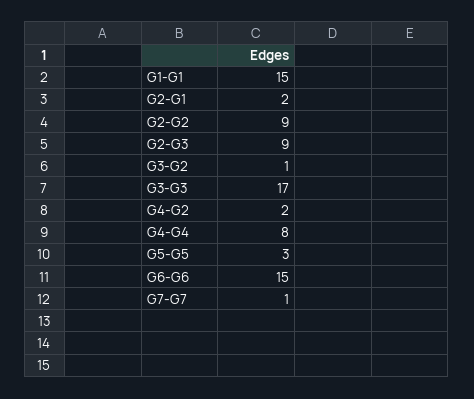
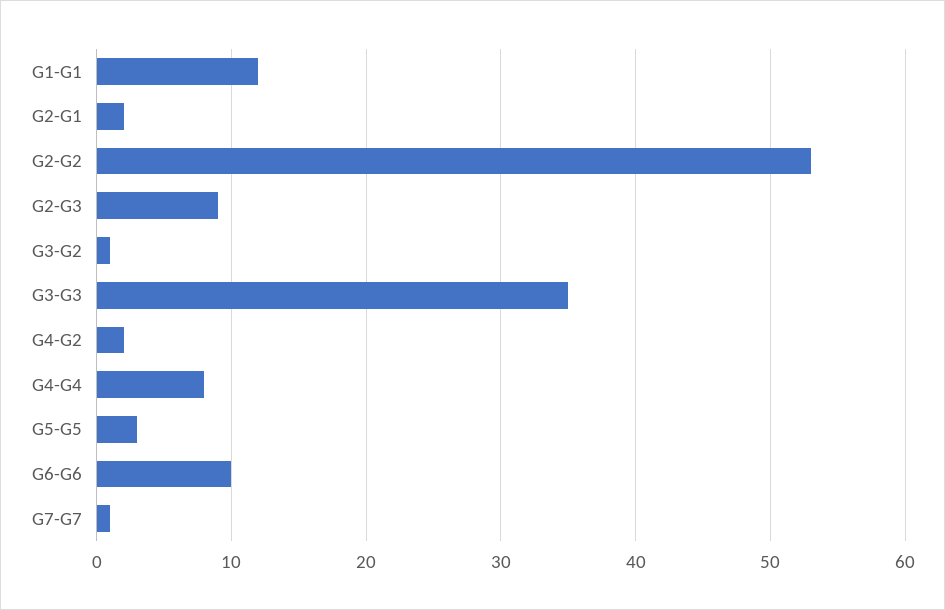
G1-G1: 15 -> 12
G2-G2: 9 -> 53
G3-G3: 17 -> 35
G6-G6: 15 -> 10

